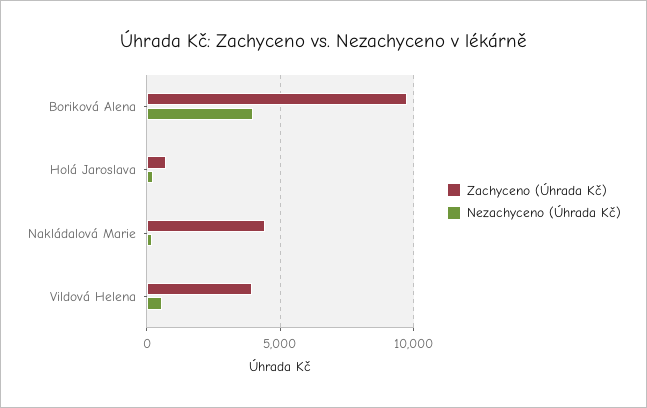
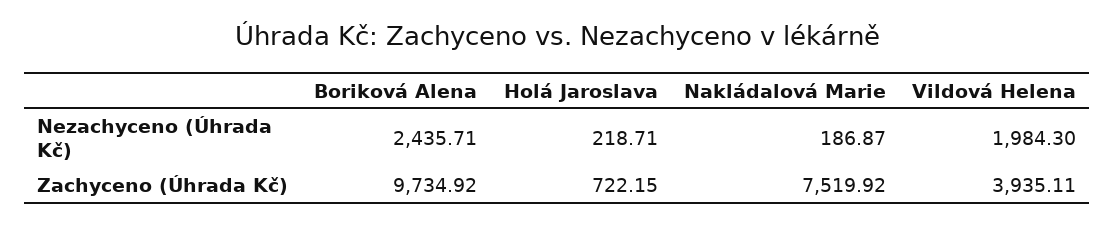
Nezachyceno (Úhrada Kč), Boriková Alena: 4000 -> 2435.71
Zachyceno (Úhrada Kč), Nakládalová Marie: 4500 -> 7519.92
Nezachyceno (Úhrada Kč), Vildová Helena: 500 -> 1984.3

